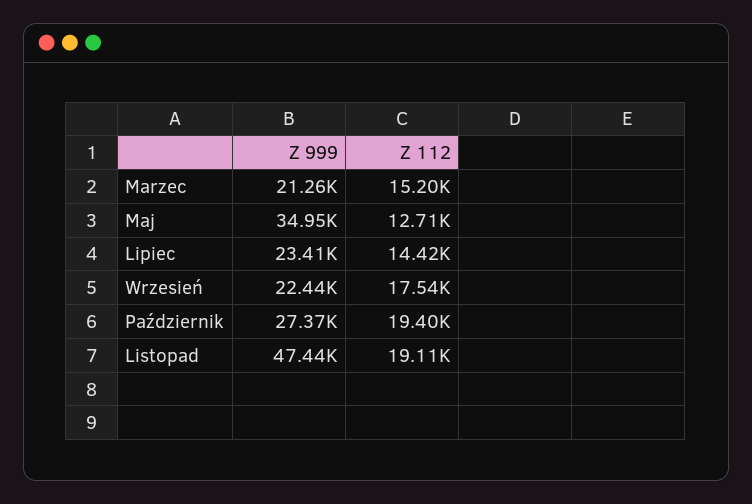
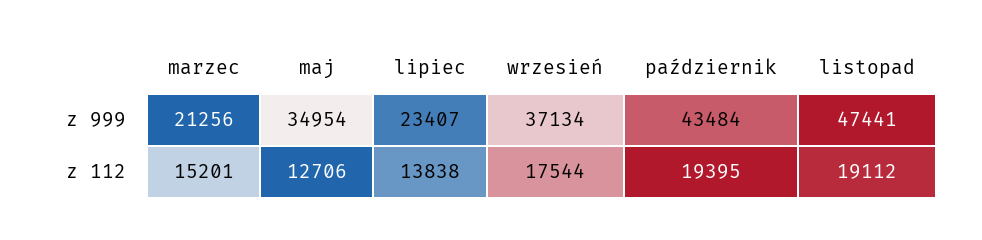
Z 112, Lipiec: 14420 -> 13838
Z 999, Wrzesień: 22440 -> 37134
Z 999, Październik: 27370 -> 43484

